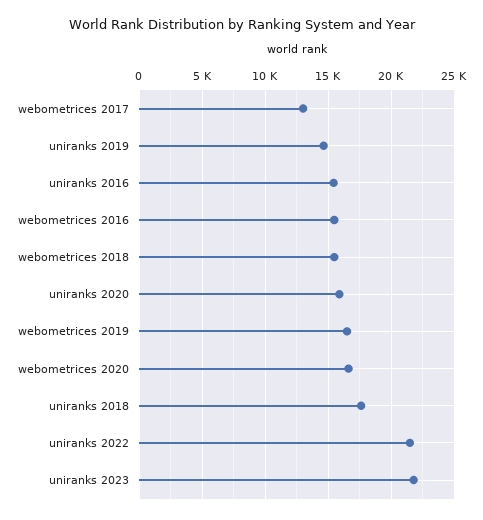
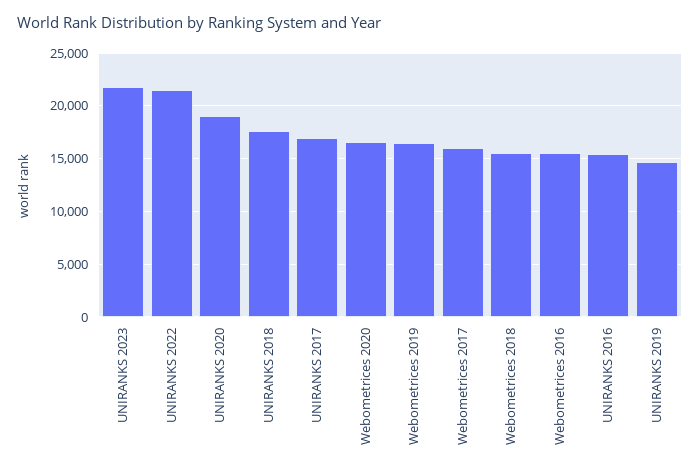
webometrices 2017: 13000 -> 16000
uniranks 2020: 16000 -> 19000
UNIRANKS 2017: none -> 17000

